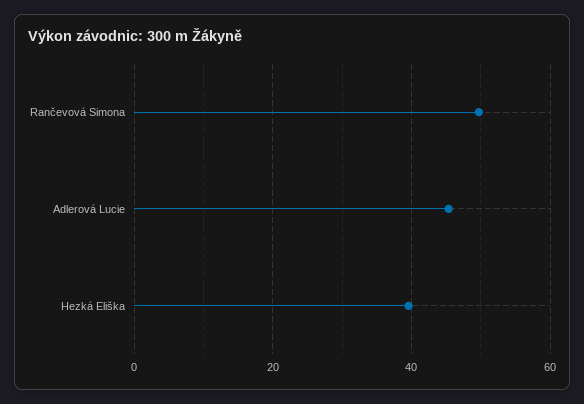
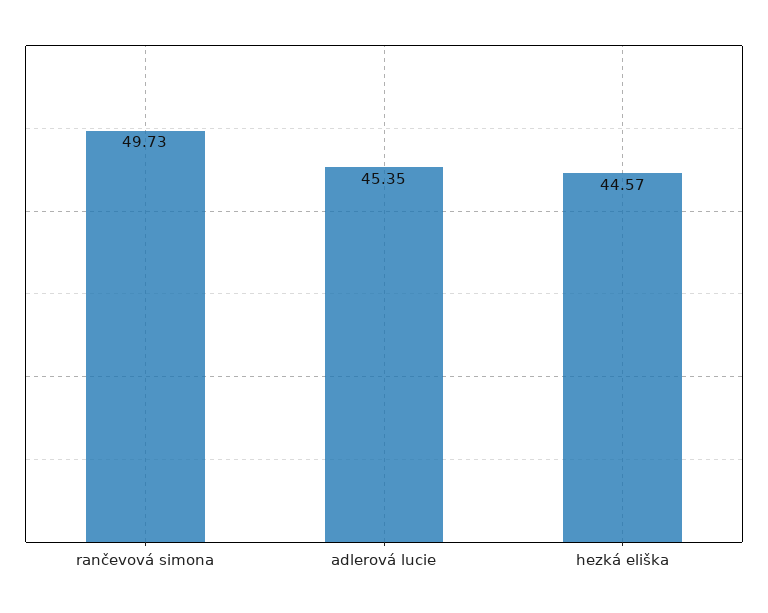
Hezká Eliška: 40 -> 44.57

